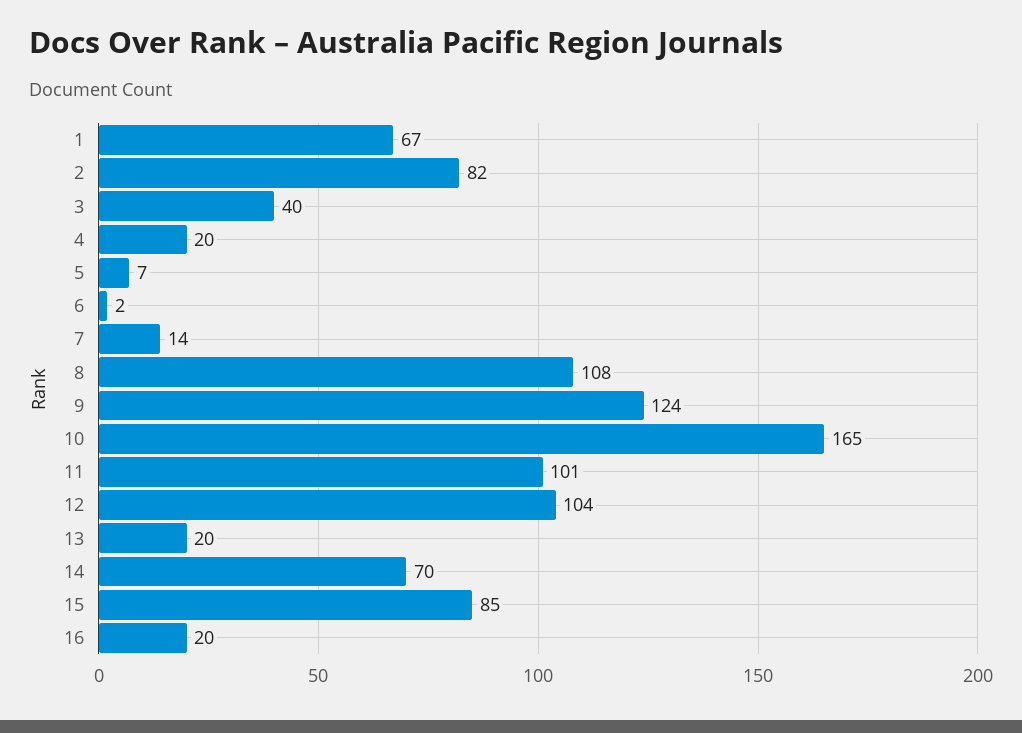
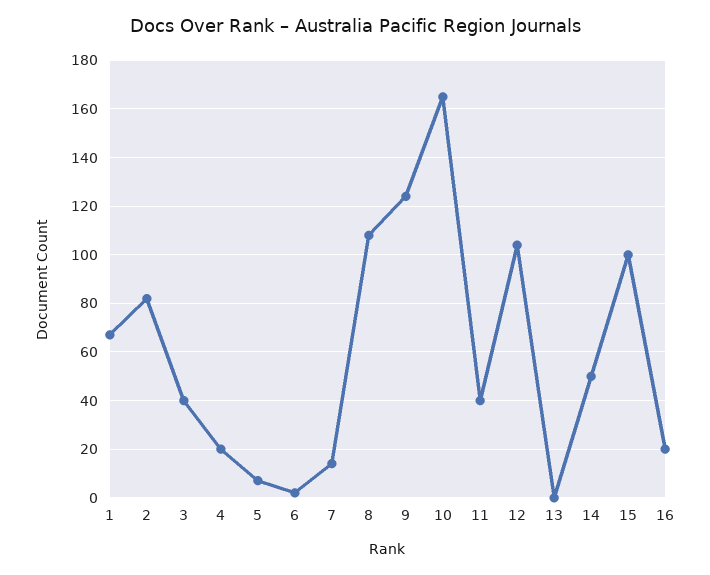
11: 101 -> 40
13: 20 -> 0
14: 70 -> 50
15: 85 -> 100

